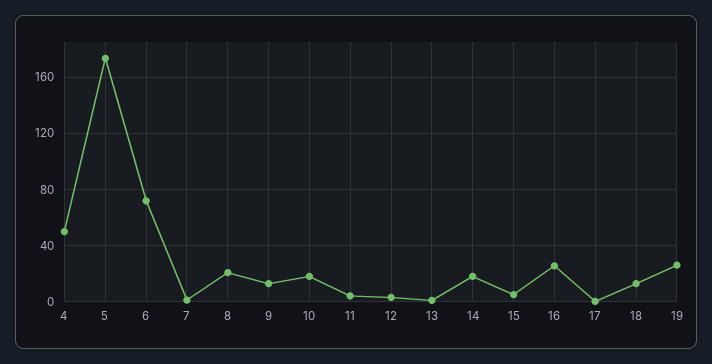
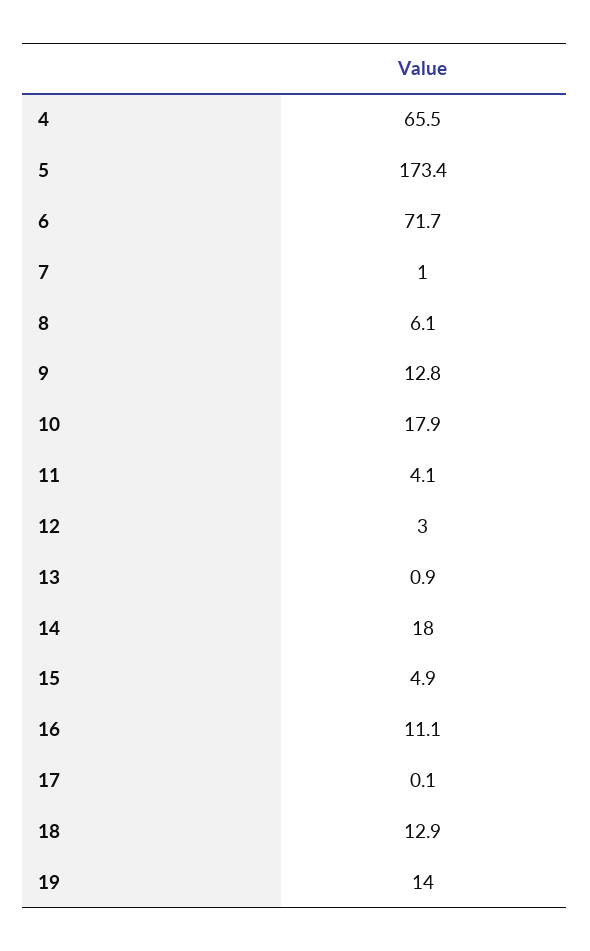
4: 50 -> 65.5
8: 20 -> 6.1
16: 25 -> 11.1
19: 25 -> 14

